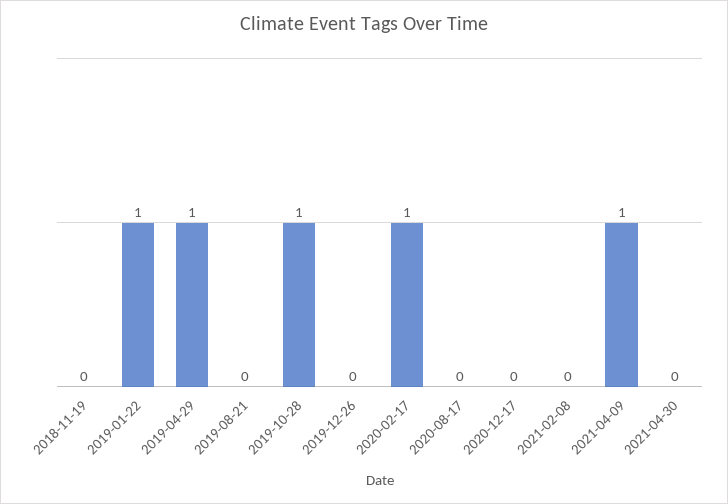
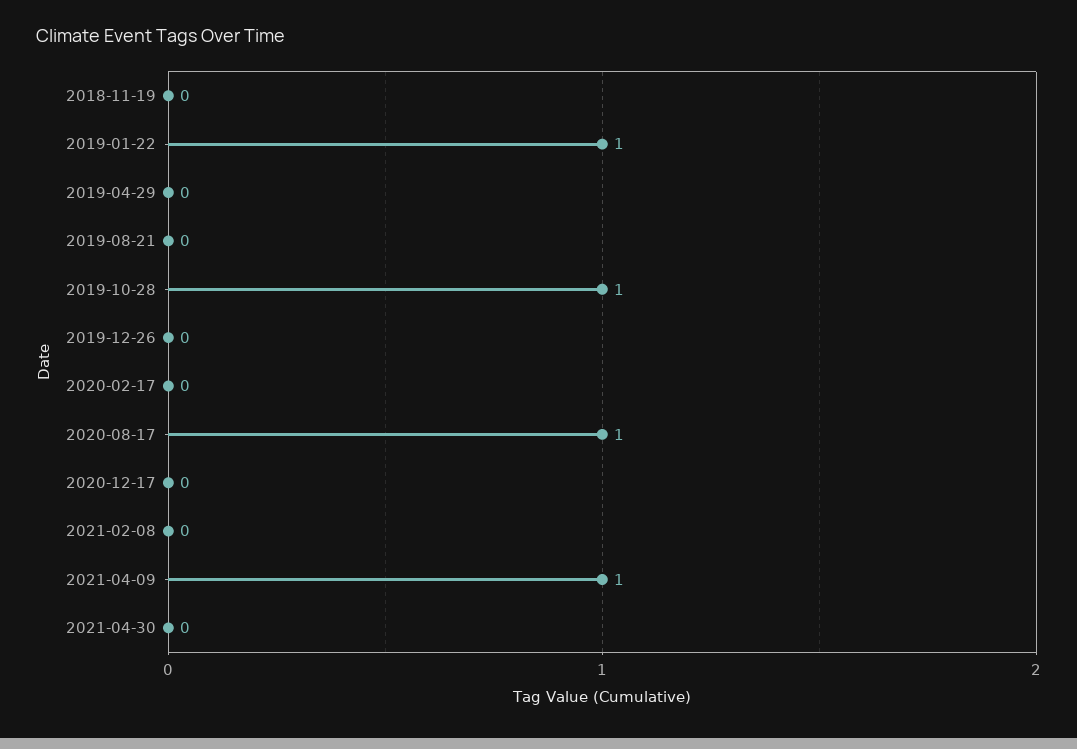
2019-04-29: 1 -> 0
2020-02-17: 1 -> 0
2020-08-17: 0 -> 1

